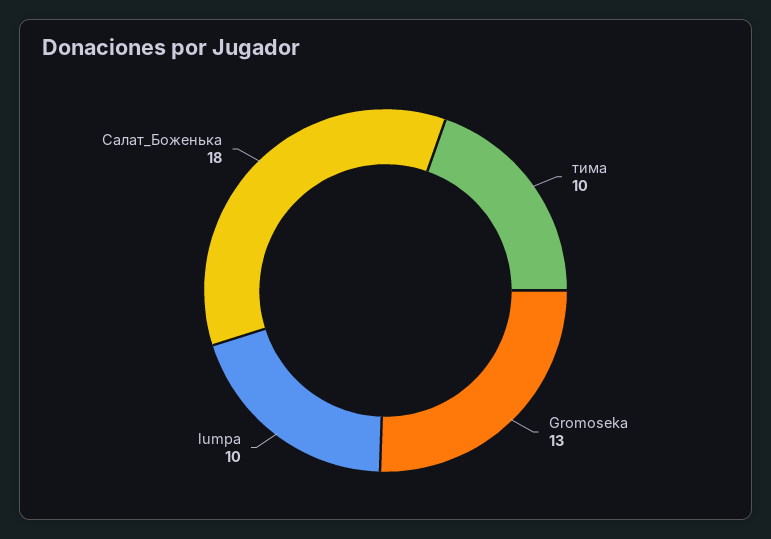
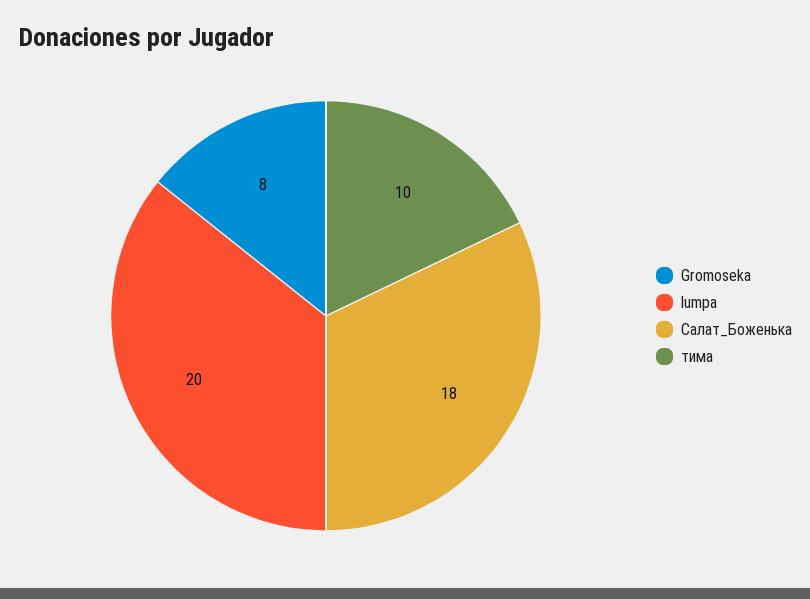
Gromoseka: 13 -> 8
lumpa: 10 -> 20

